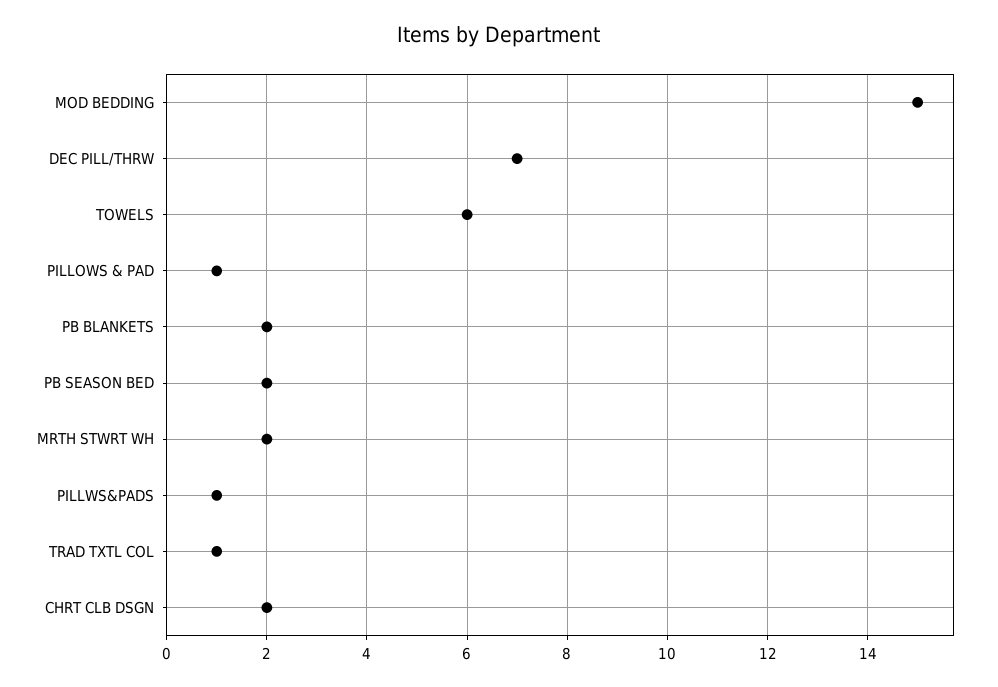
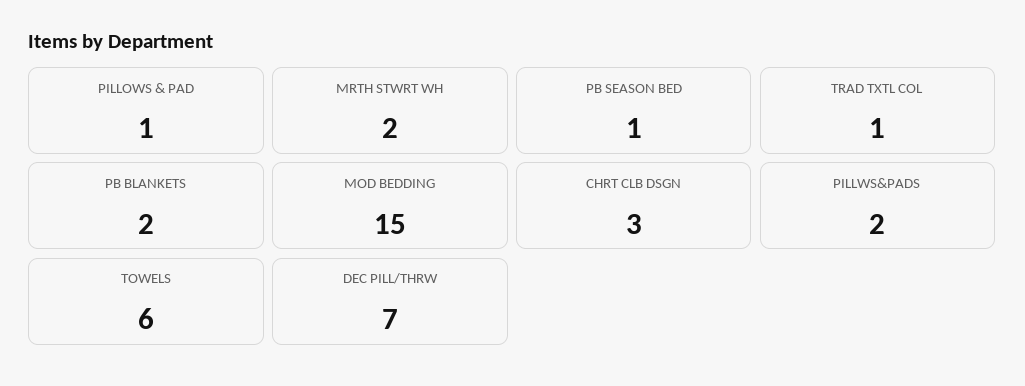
PB SEASON BED: 2 -> 1
PILLWS&PADS: 1 -> 2
CHRT CLB DSGN: 2 -> 3

